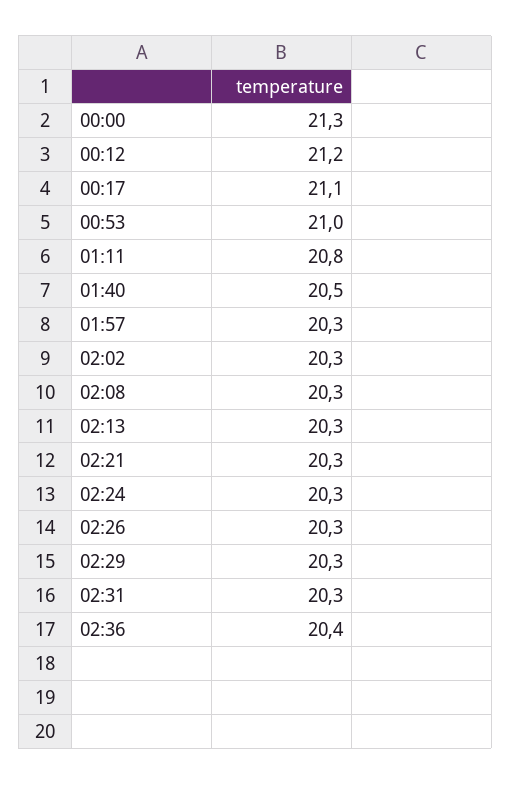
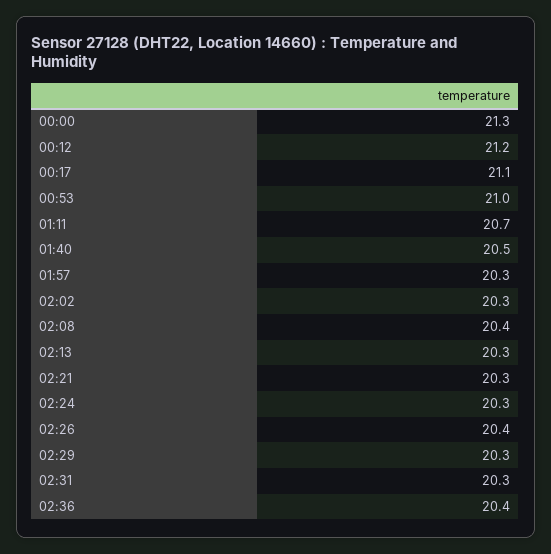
01:11: 20.8 -> 20.7
02:08: 20.3 -> 20.4
02:26: 20.3 -> 20.4

